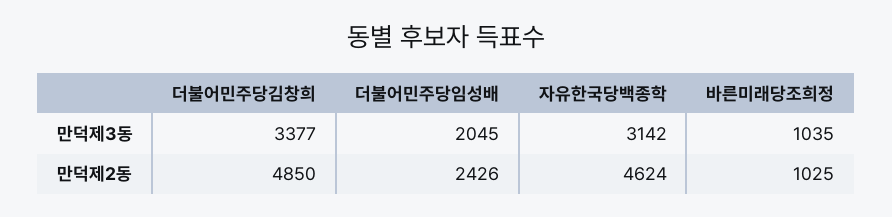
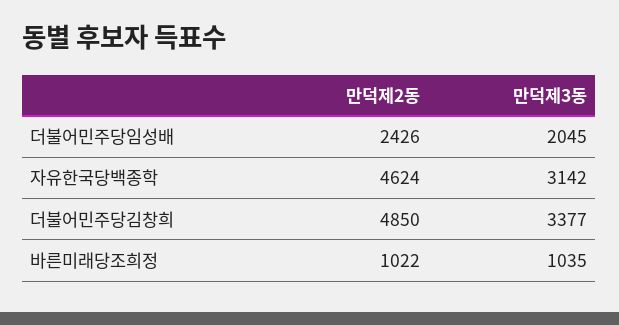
바른미래당조희정, 만덕제2동: 1025 -> 1022

